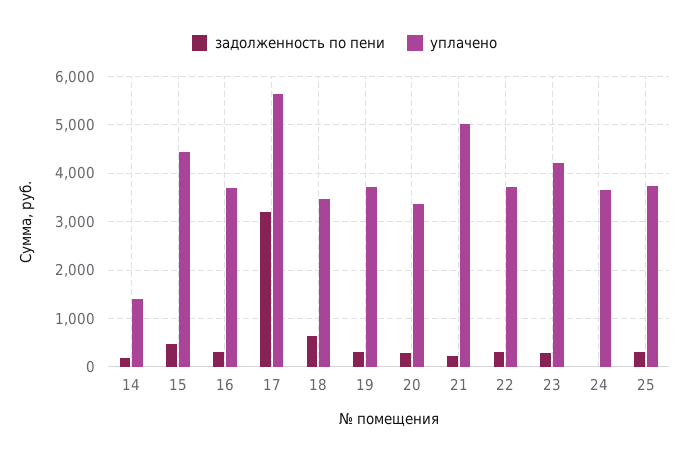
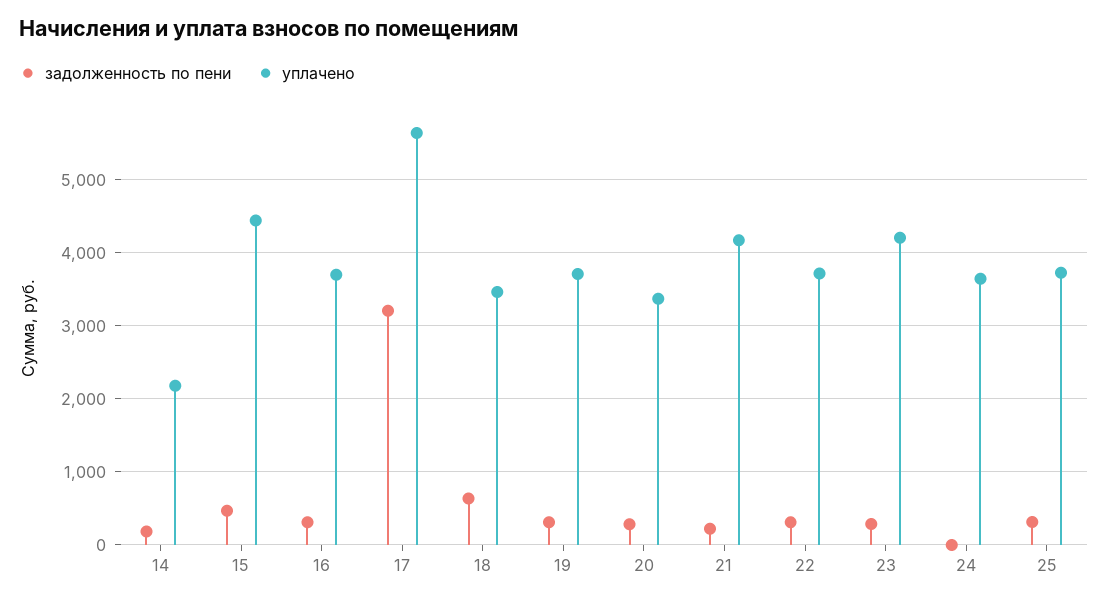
уплачено, 14: 1400 -> 2200
уплачено, 21: 5000 -> 4200

